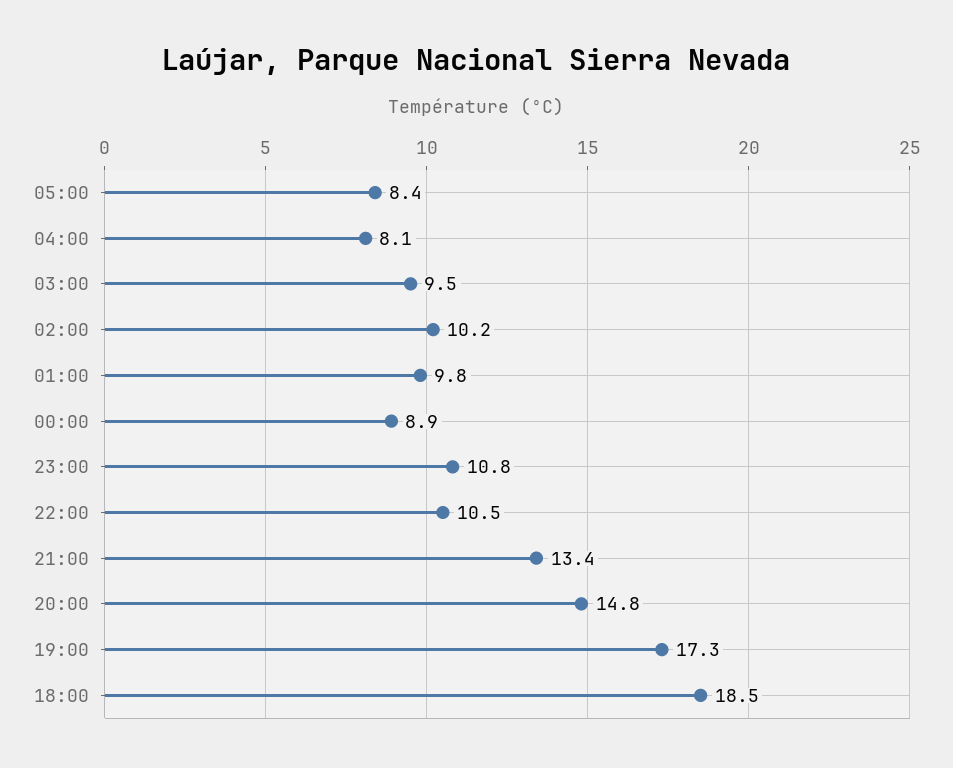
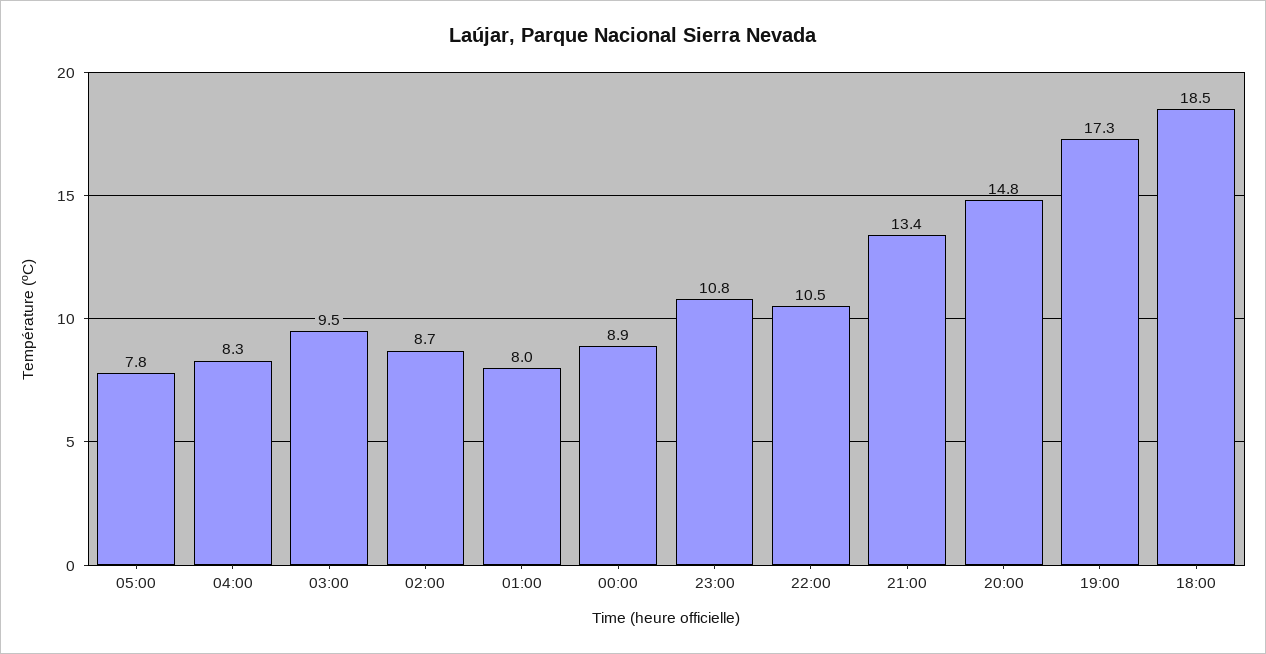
05:00: 8.4 -> 7.8
04:00: 8.1 -> 8.3
02:00: 10.2 -> 8.7
01:00: 9.8 -> 8

